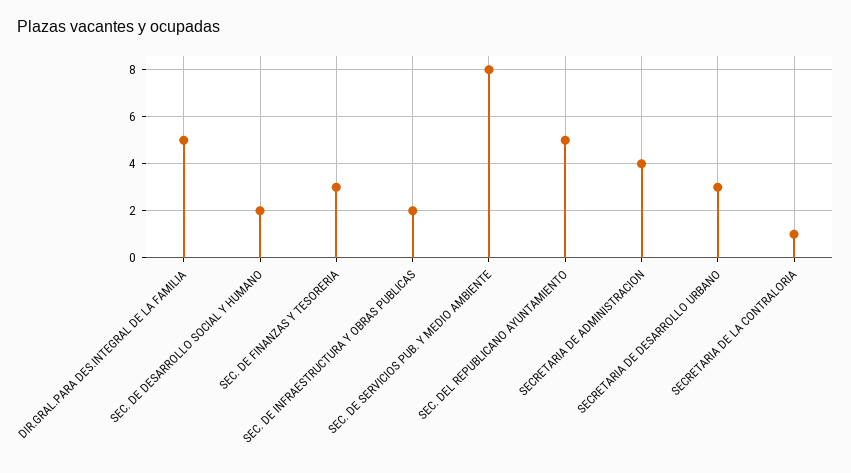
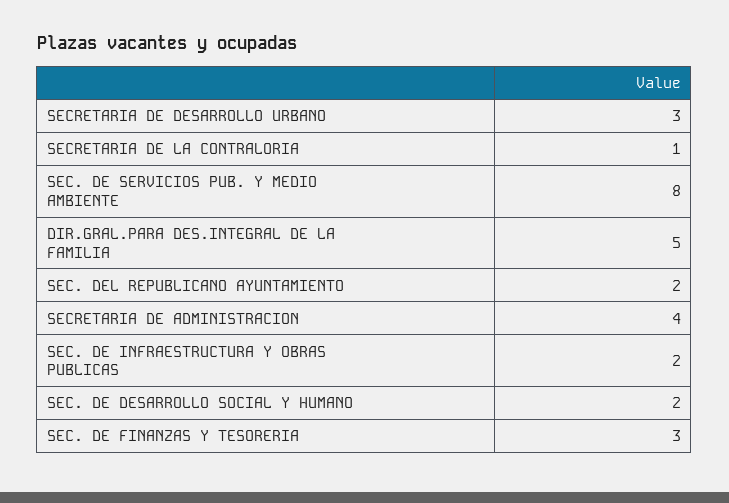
SEC. DEL REPUBLICANO AYUNTAMIENTO: 5 -> 2

